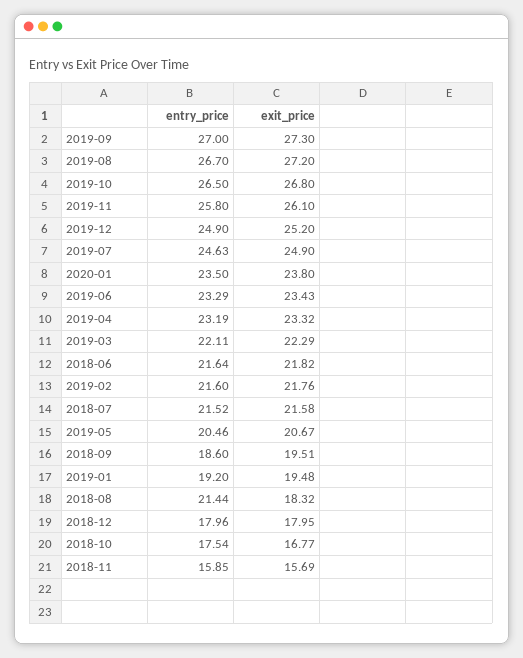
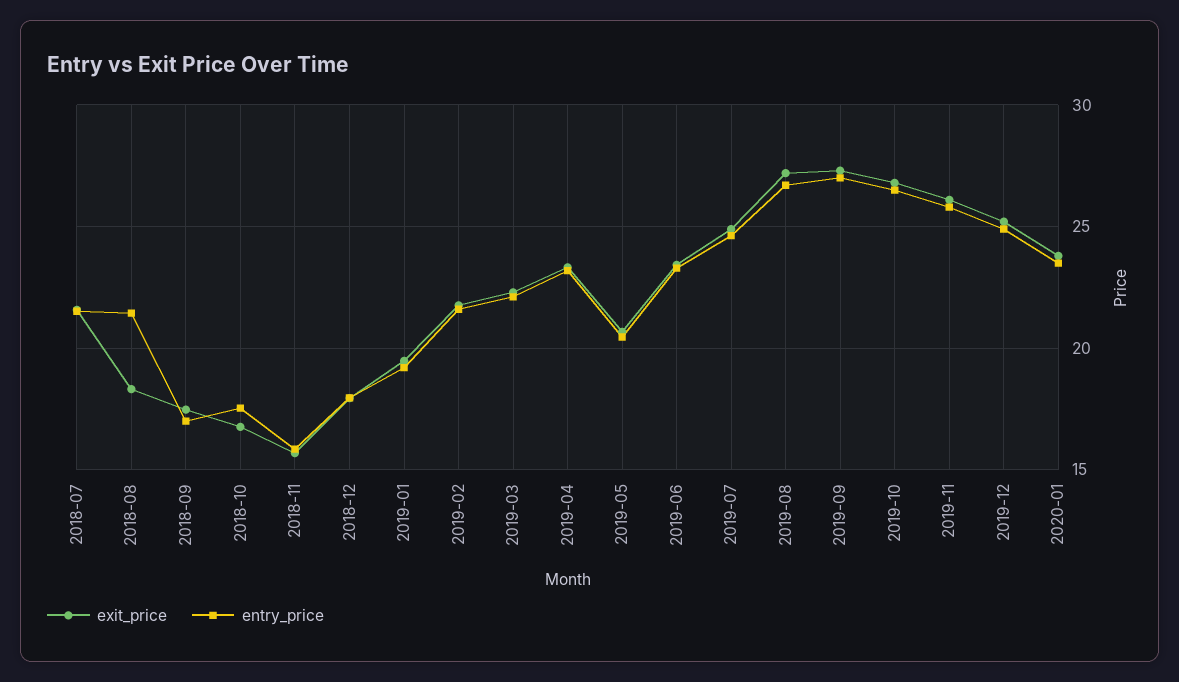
entry_price, 2018-06: 21.64 -> none
exit_price, 2018-06: 21.82 -> none
entry_price, 2018-09: 18.6 -> 17
exit_price, 2018-09: 19.51 -> 17.5

